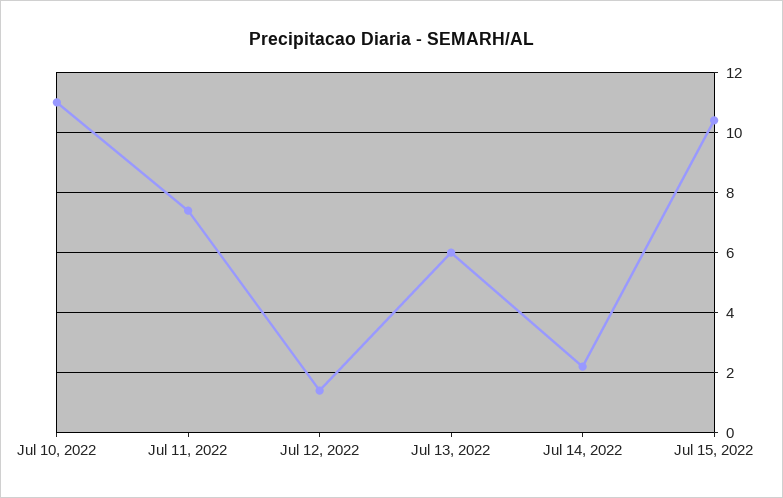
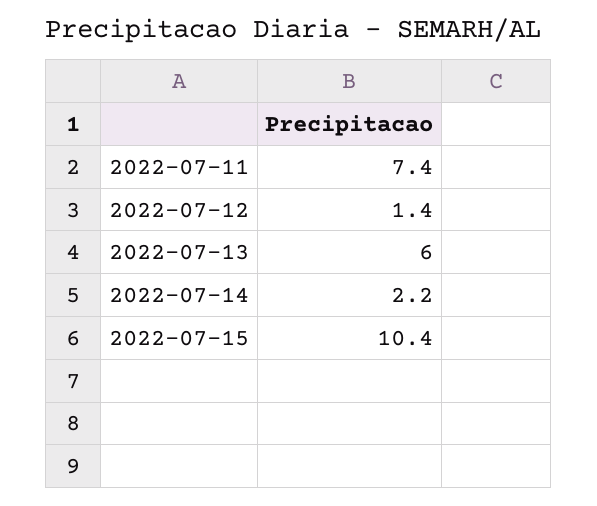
Jul 10, 2022: 11 -> none

